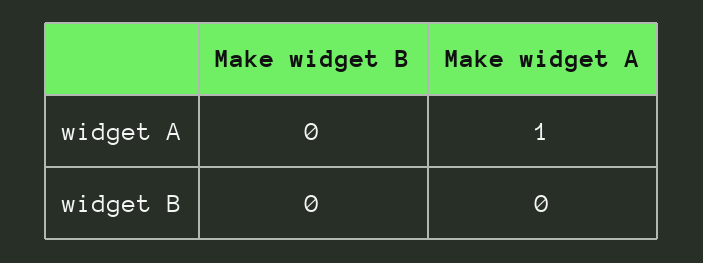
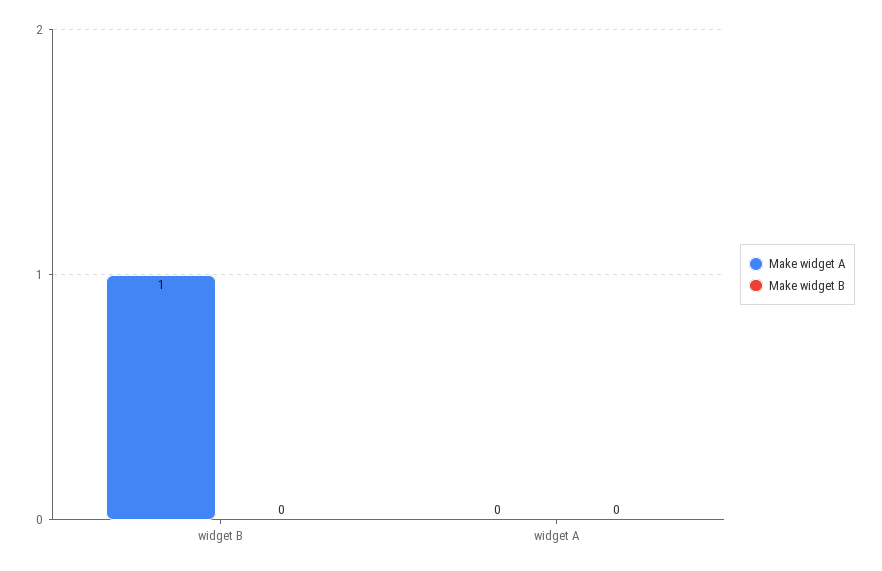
Make widget A, widget A: 1 -> 0
Make widget A, widget B: 0 -> 1

